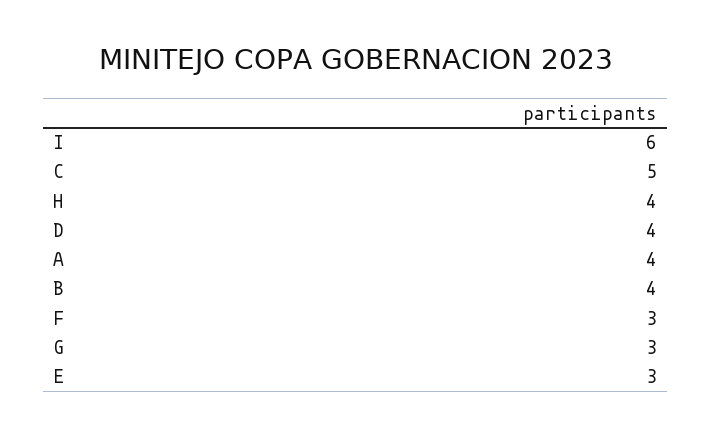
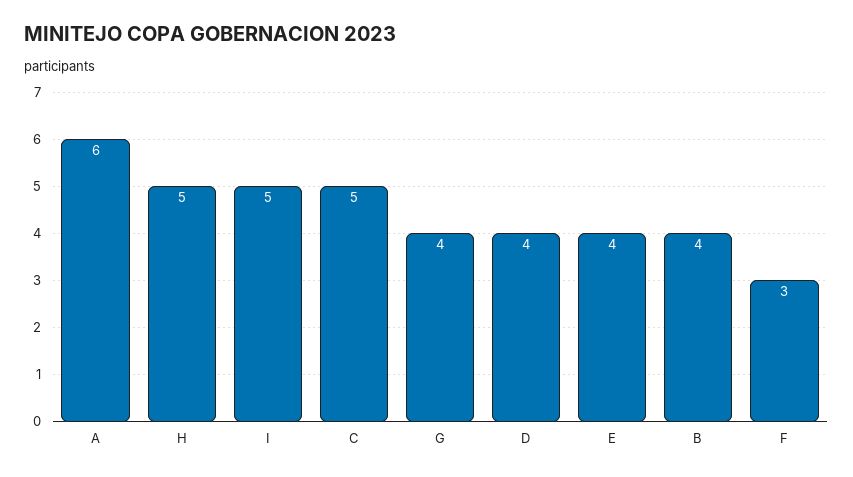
I: 6 -> 5
H: 4 -> 5
A: 4 -> 6
G: 3 -> 4
E: 3 -> 4

